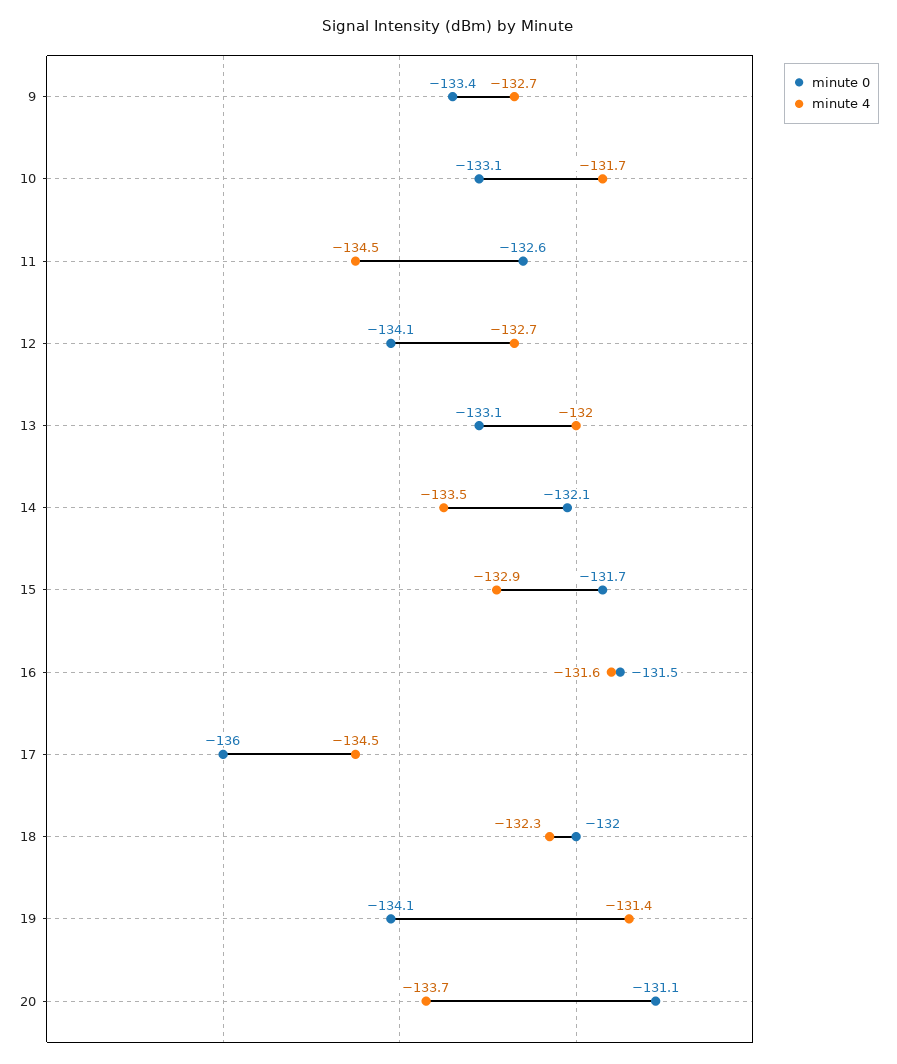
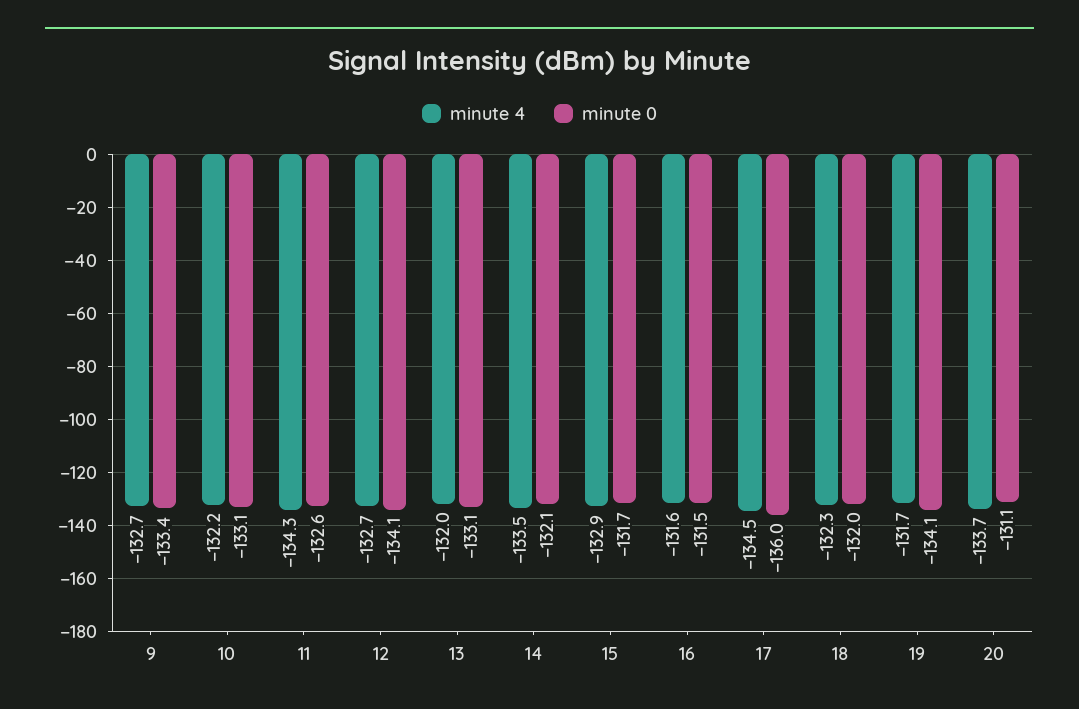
minute 4, 10: -131.7 -> -132.2
minute 4, 11: -134.5 -> -134.3
minute 4, 19: -131.4 -> -131.7

